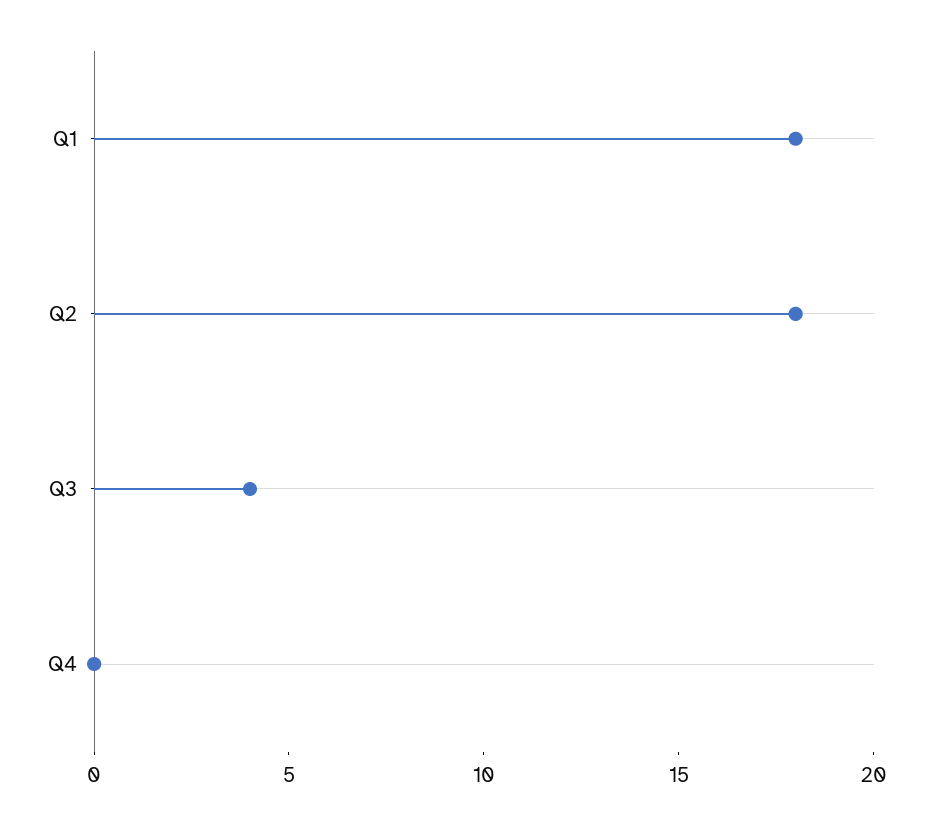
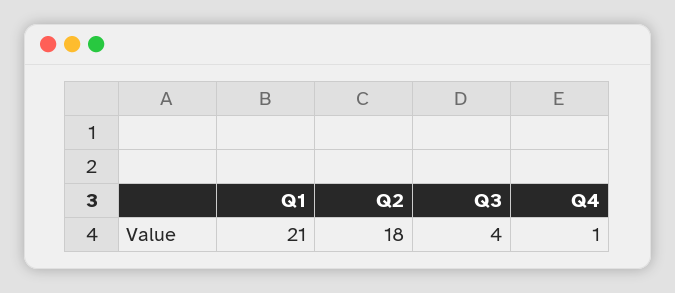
Q1: 18 -> 21
Q4: 0 -> 1

